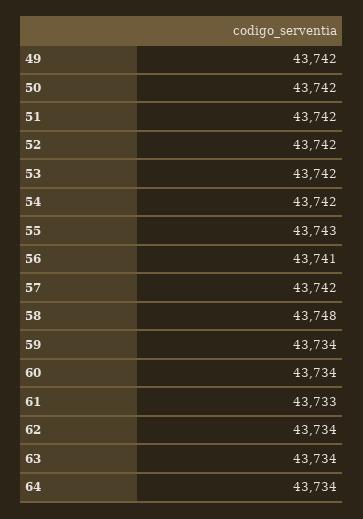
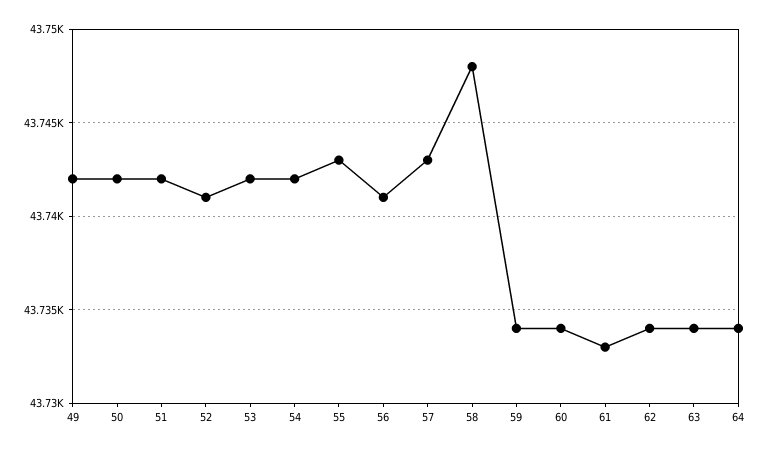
52: 43742 -> 43741
57: 43742 -> 43743

